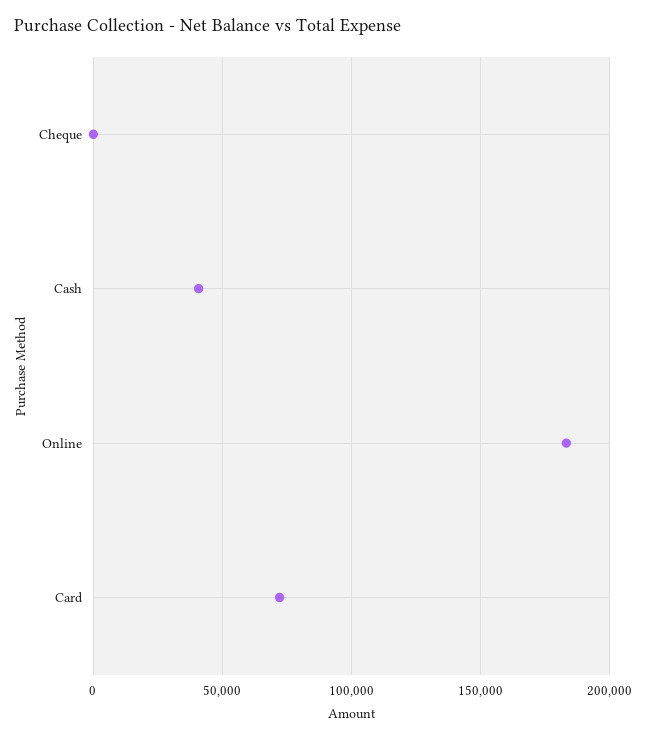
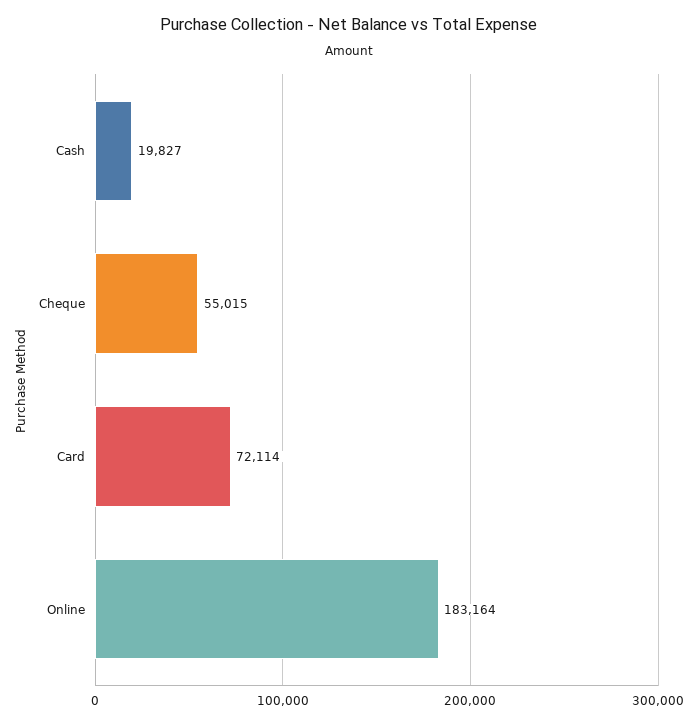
Cheque: 0 -> 55015
Cash: 40000 -> 19827

